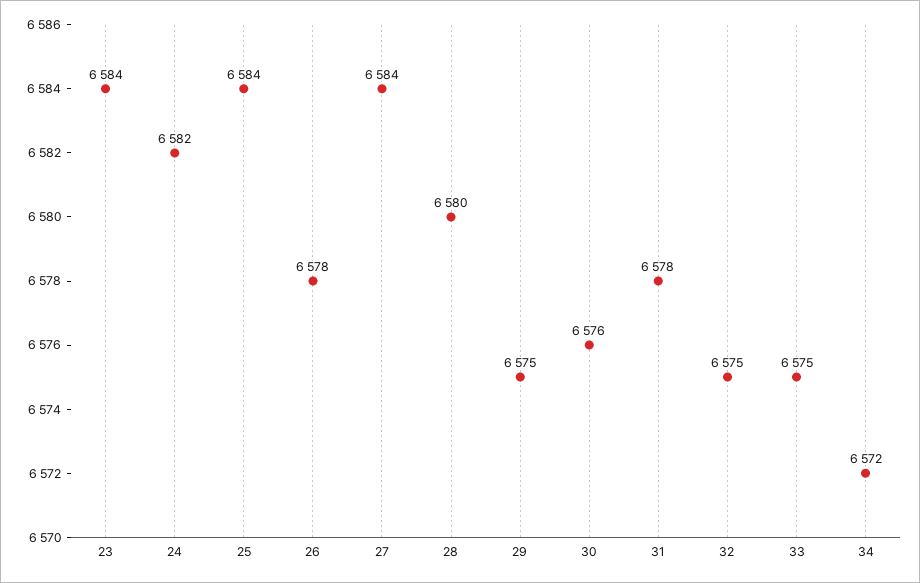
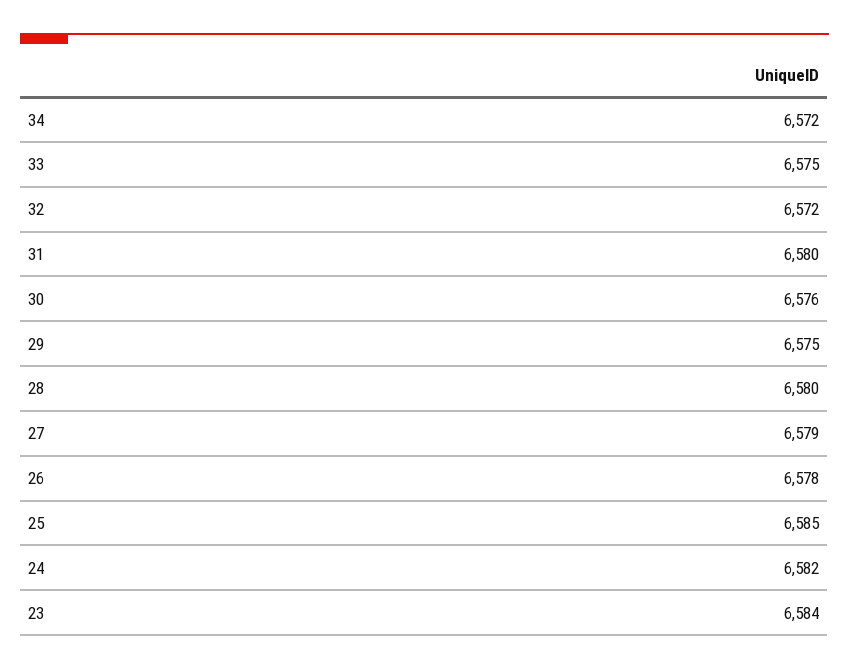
25: 6584 -> 6585
27: 6584 -> 6579
31: 6578 -> 6580
32: 6575 -> 6572

